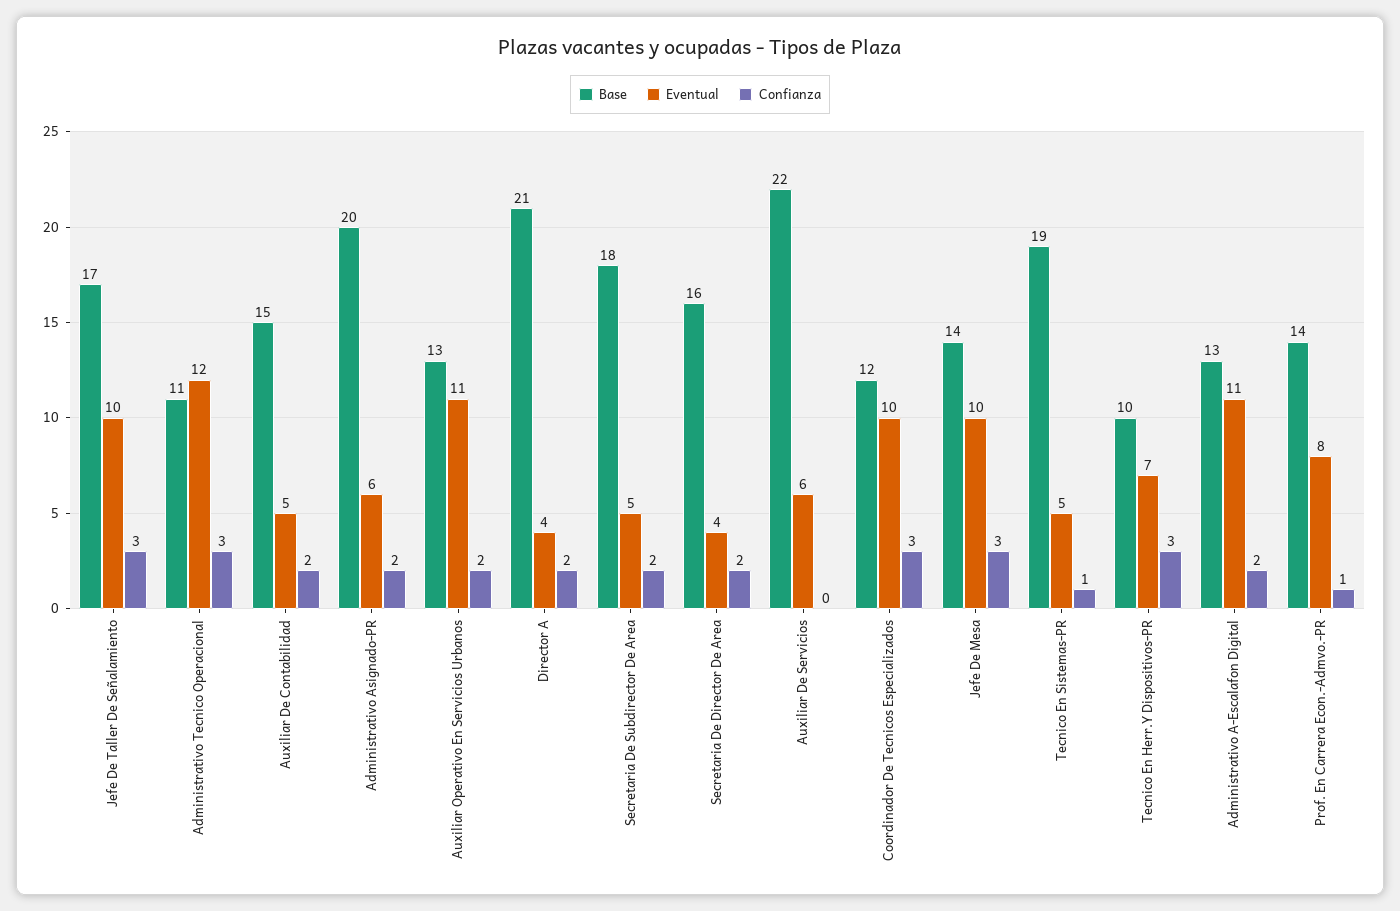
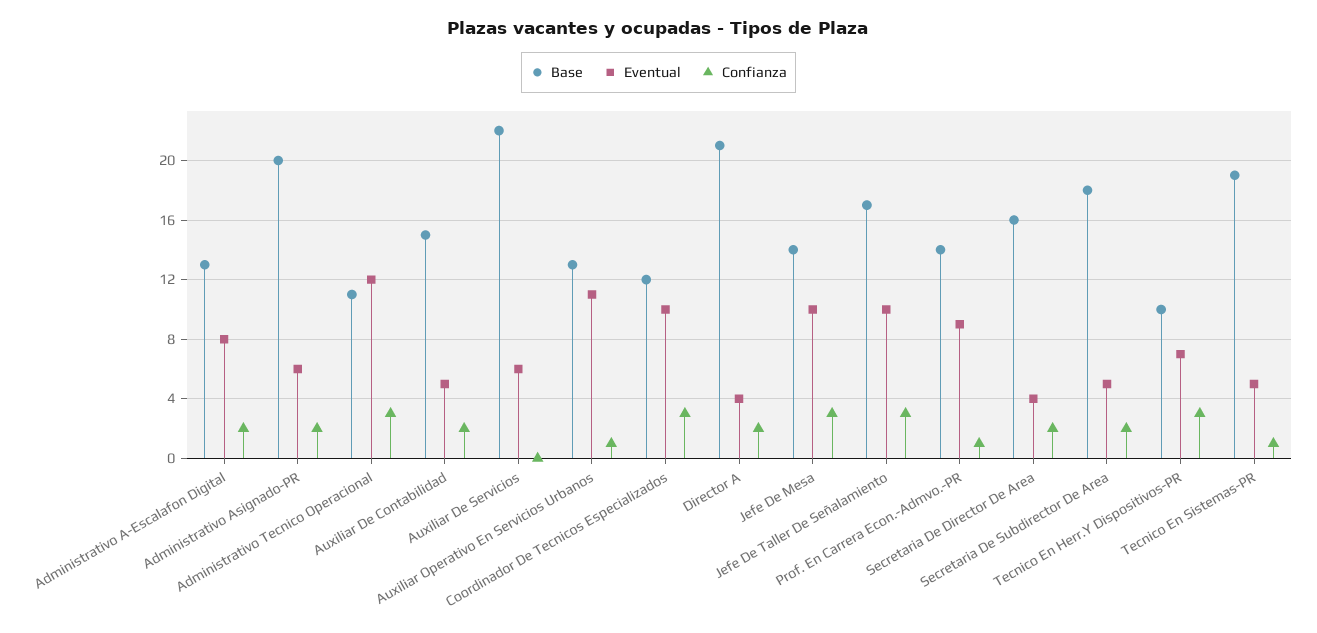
Confianza, Auxiliar Operativo En Servicios Urbanos: 2 -> 1
Eventual, Administrativo A-Escalafon Digital: 11 -> 8
Eventual, Prof. En Carrera Econ.-Admvo.-PR: 8 -> 9

